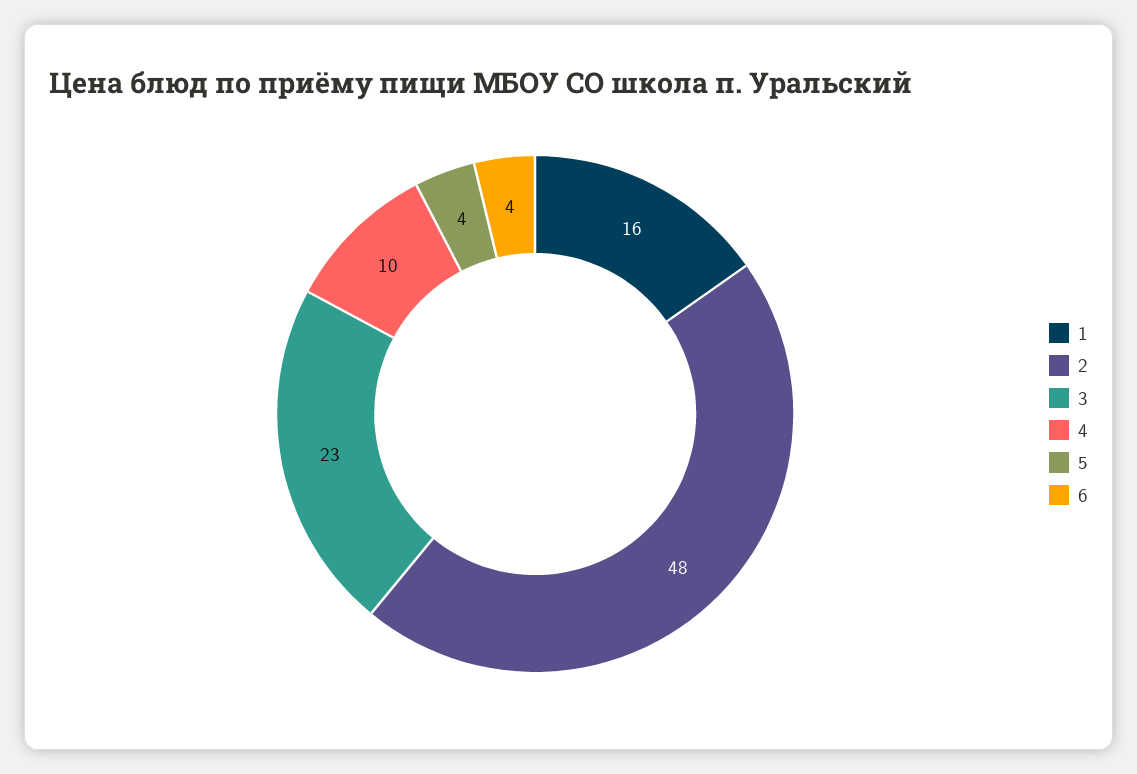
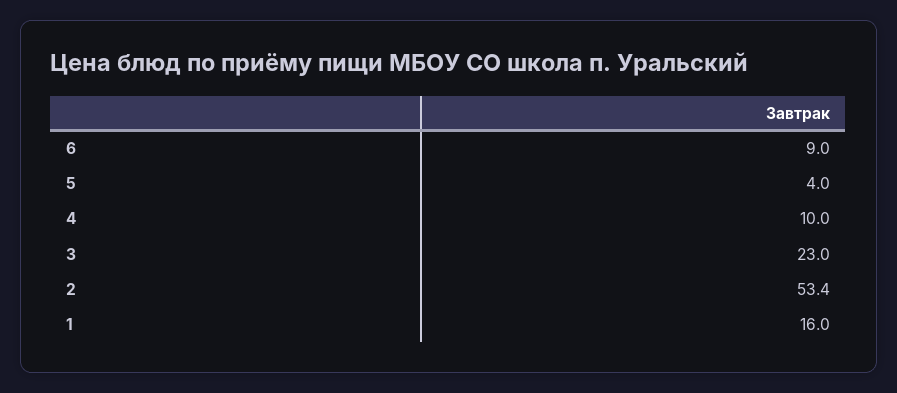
2: 48 -> 53.4
6: 4 -> 9

